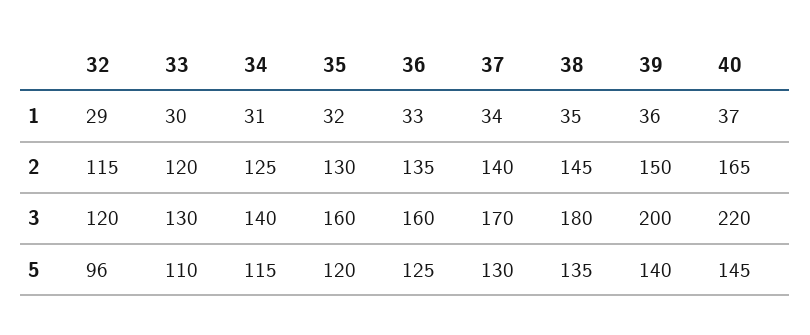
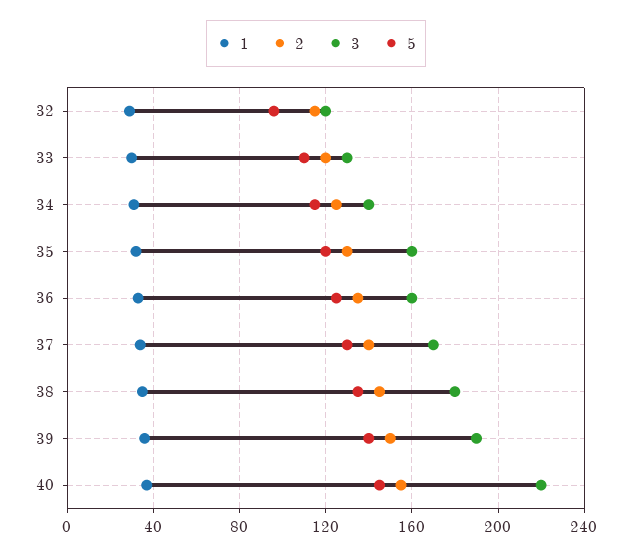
2, 40: 165 -> 155
3, 39: 200 -> 190

